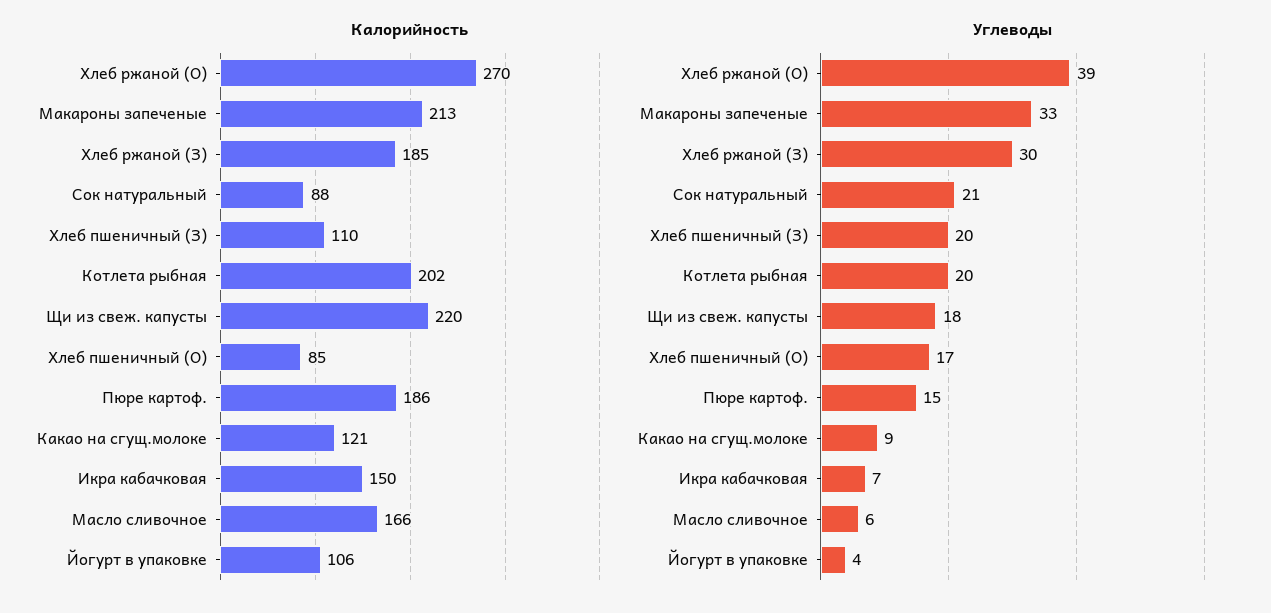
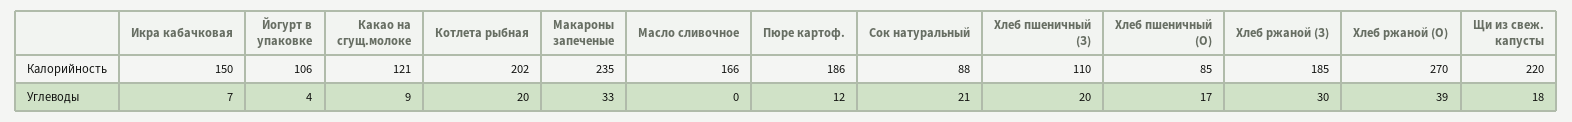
Калорийность, Макароны запеченые: 213 -> 235
Углеводы, Пюре картоф.: 15 -> 12
Углеводы, Масло сливочное: 6 -> 0

